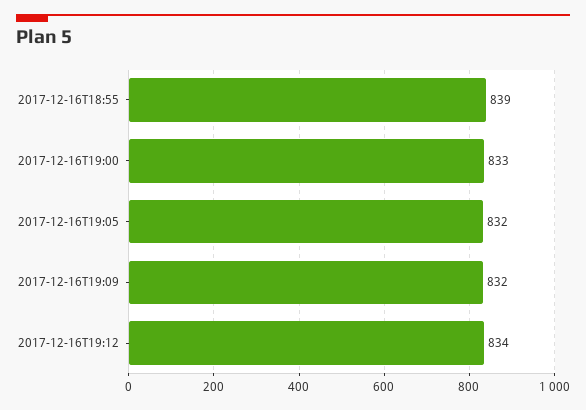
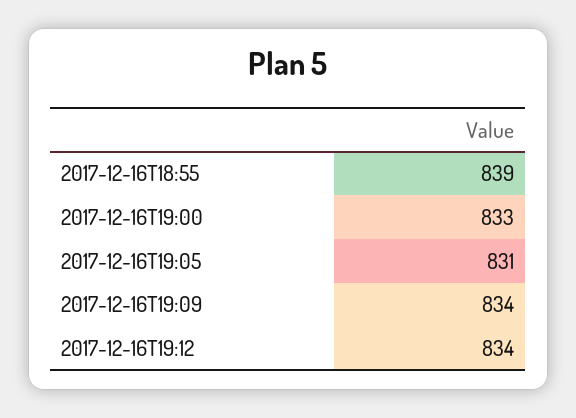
2017-12-16T19:05: 832 -> 831
2017-12-16T19:09: 832 -> 834

